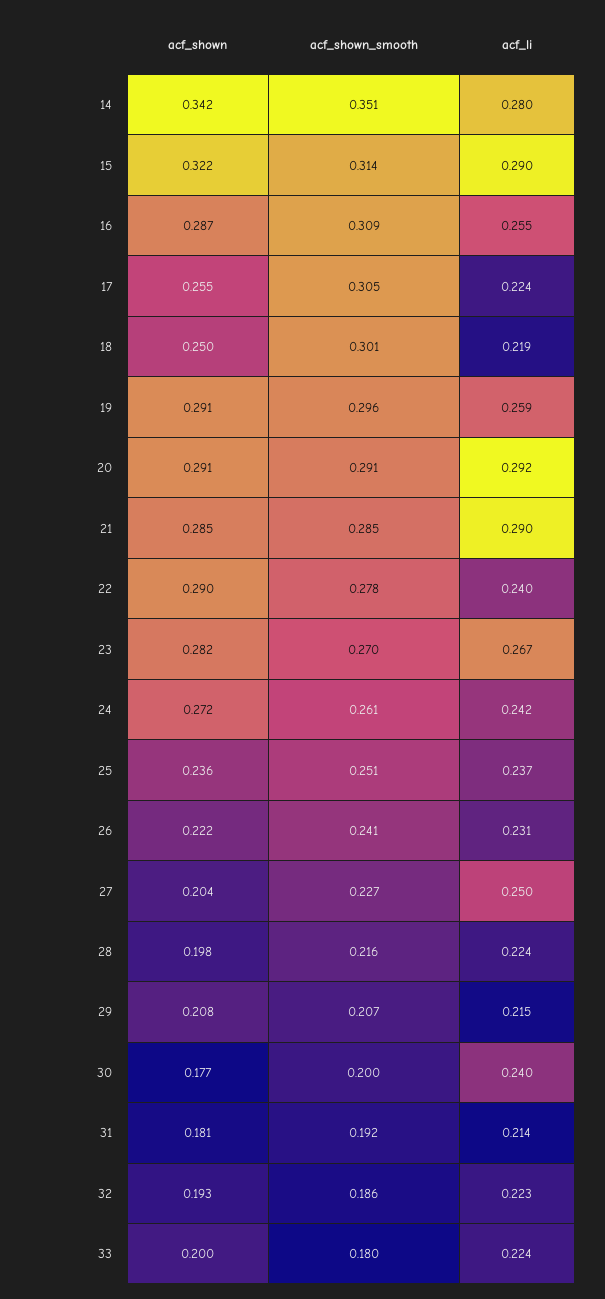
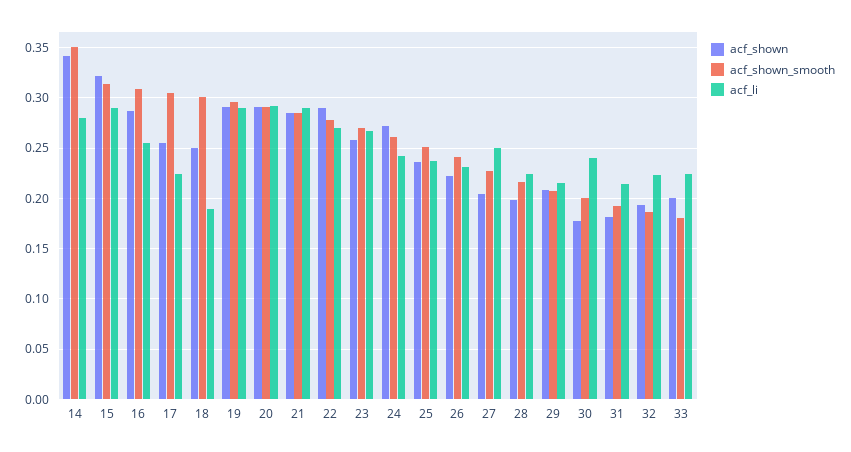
acf_li, 18: 0.219 -> 0.19
acf_li, 19: 0.259 -> 0.29
acf_li, 22: 0.24 -> 0.27
acf_shown, 23: 0.282 -> 0.26

